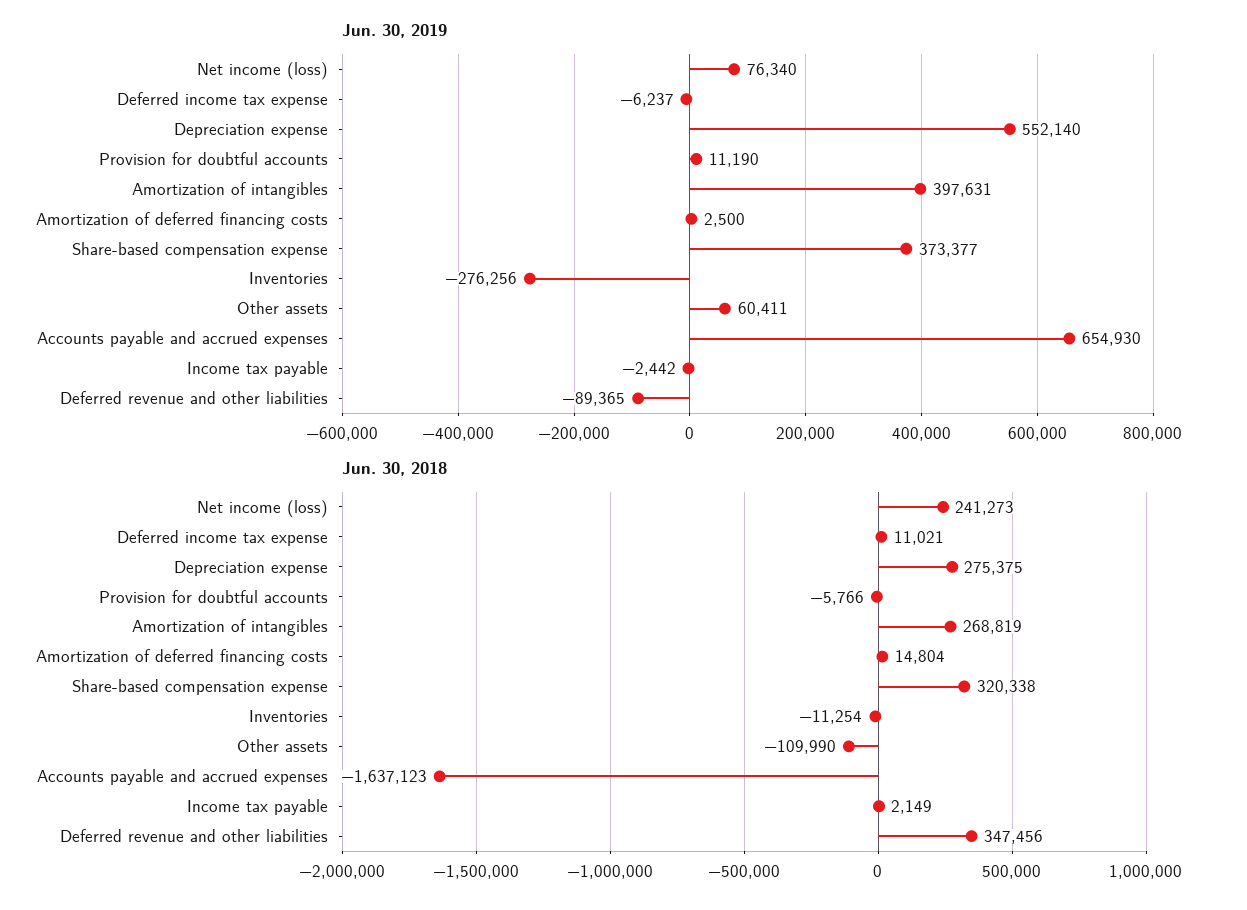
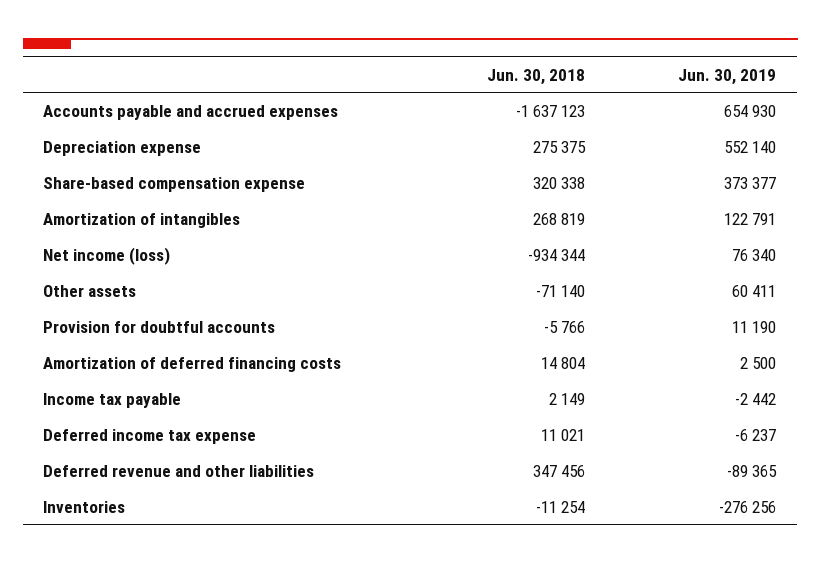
Jun. 30, 2019, Amortization of intangibles: 397631 -> 122791
Jun. 30, 2018, Net income (loss): 241273 -> -934344
Jun. 30, 2018, Other assets: -109990 -> -71140

